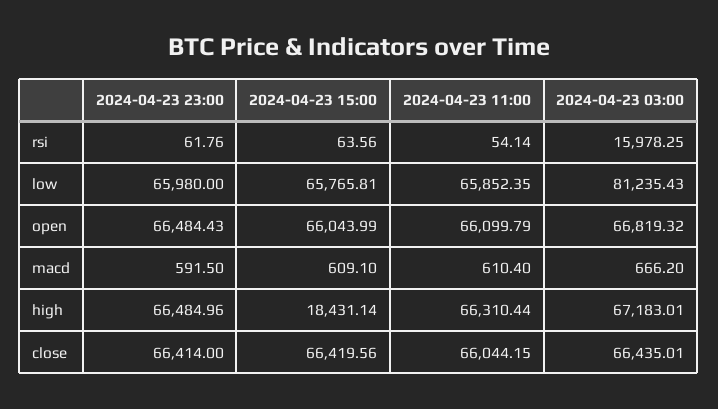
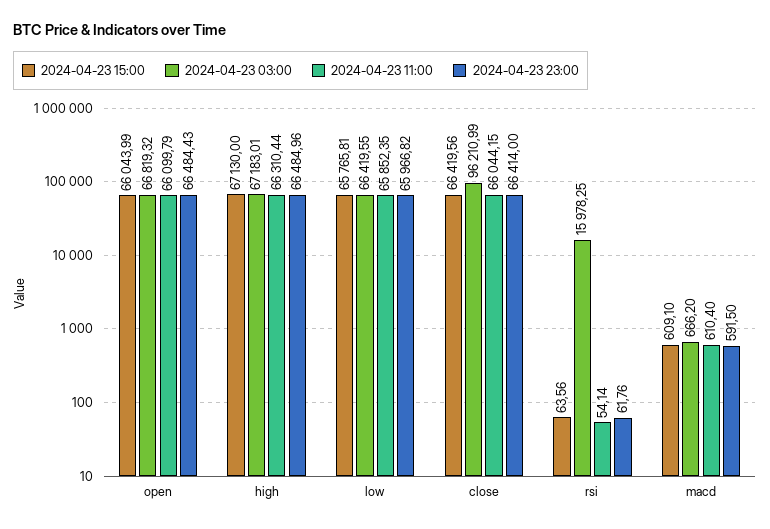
2024-04-23 23:00, low: 65980 -> 65966.82
2024-04-23 03:00, low: 81235.43 -> 66419.55
2024-04-23 15:00, high: 18431.14 -> 67130
2024-04-23 03:00, close: 66435.01 -> 96210.99

